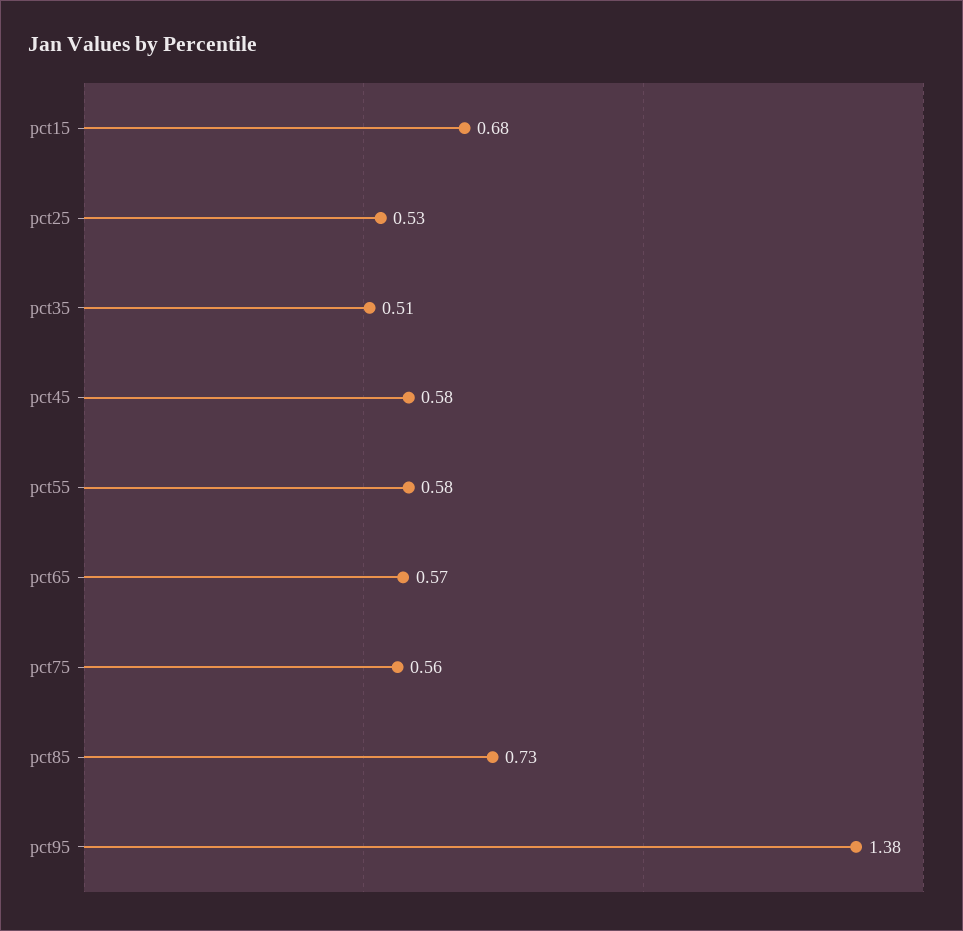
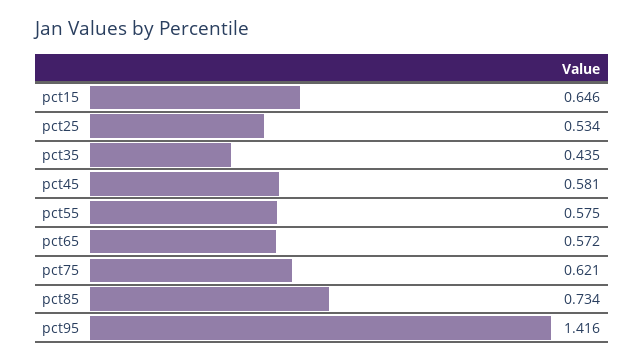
pct15: 0.68 -> 0.646
pct35: 0.51 -> 0.435
pct75: 0.56 -> 0.621
pct95: 1.38 -> 1.416

